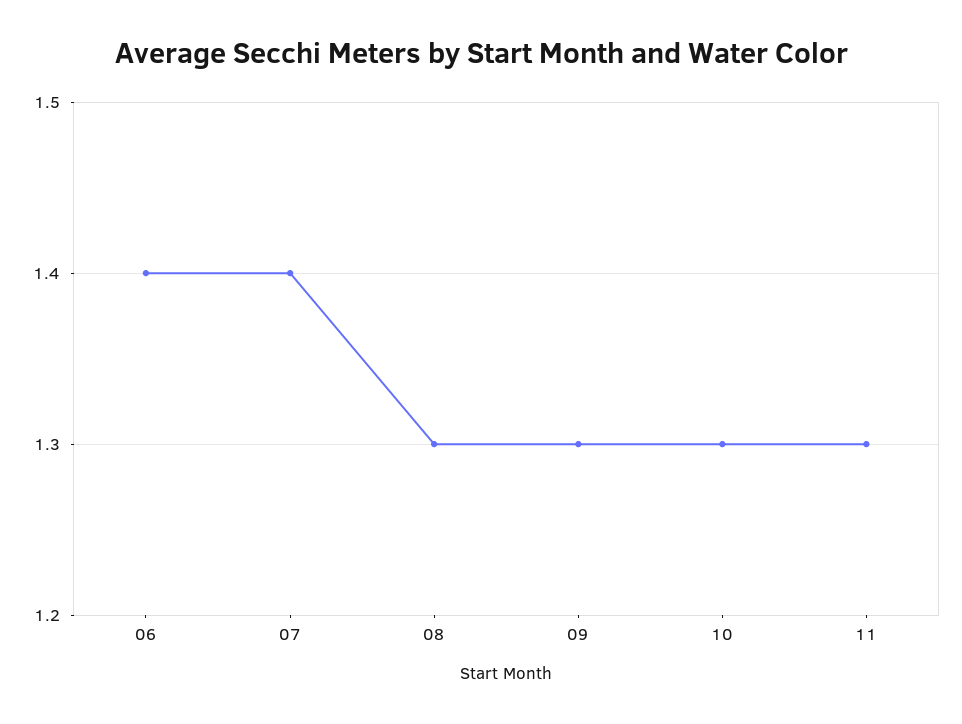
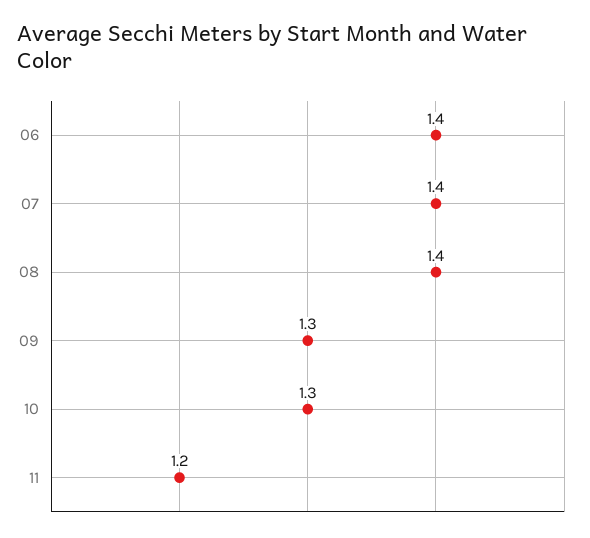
08: 1.3 -> 1.4
11: 1.3 -> 1.2

